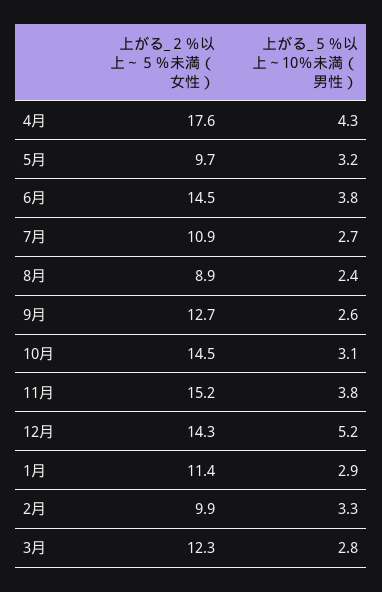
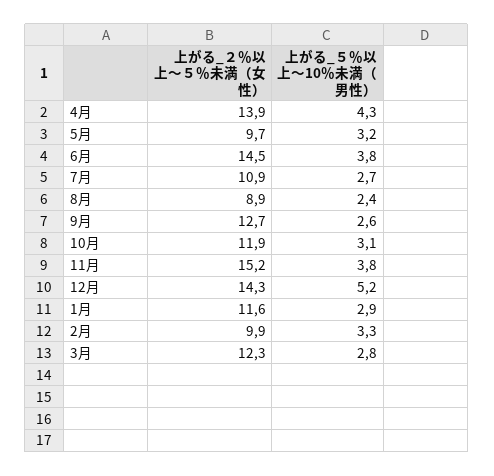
上がる_２％以上～５％未満（女性）, 4月: 17.6 -> 13.9
上がる_２％以上～５％未満（女性）, 10月: 14.5 -> 11.9
上がる_２％以上～５％未満（女性）, 1月: 11.4 -> 11.6

